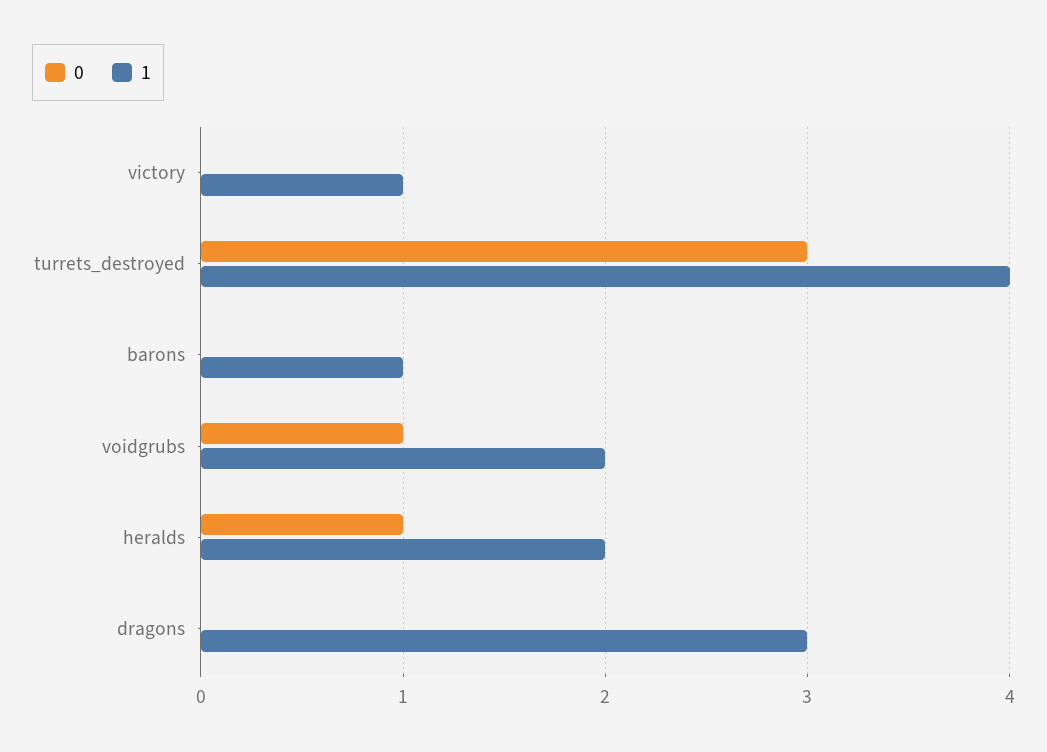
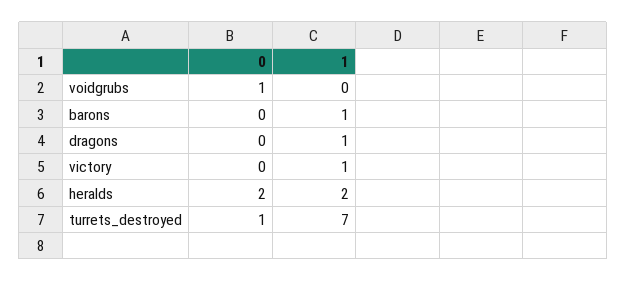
0, turrets_destroyed: 3 -> 1
1, turrets_destroyed: 4 -> 7
1, voidgrubs: 2 -> 0
0, heralds: 1 -> 2
1, dragons: 3 -> 1

